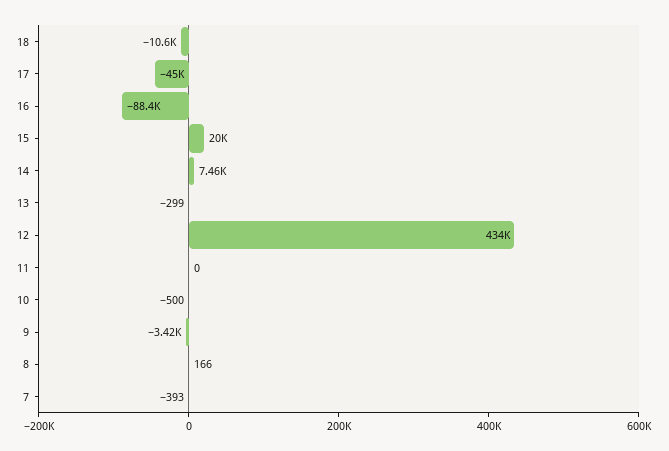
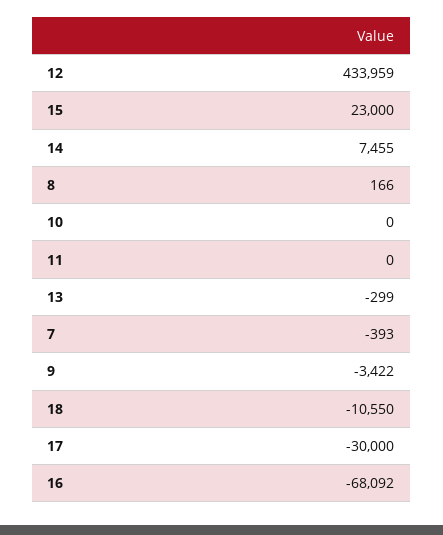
17: -45000 -> -30000
16: -88400 -> -68092
15: 20000 -> 23000
10: -500 -> 0

